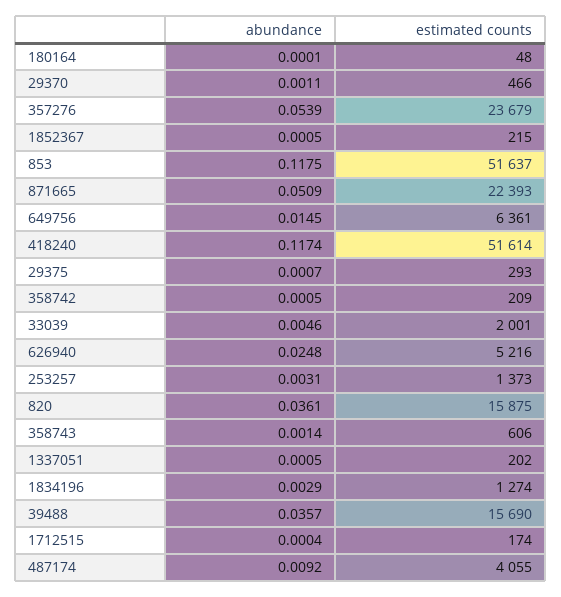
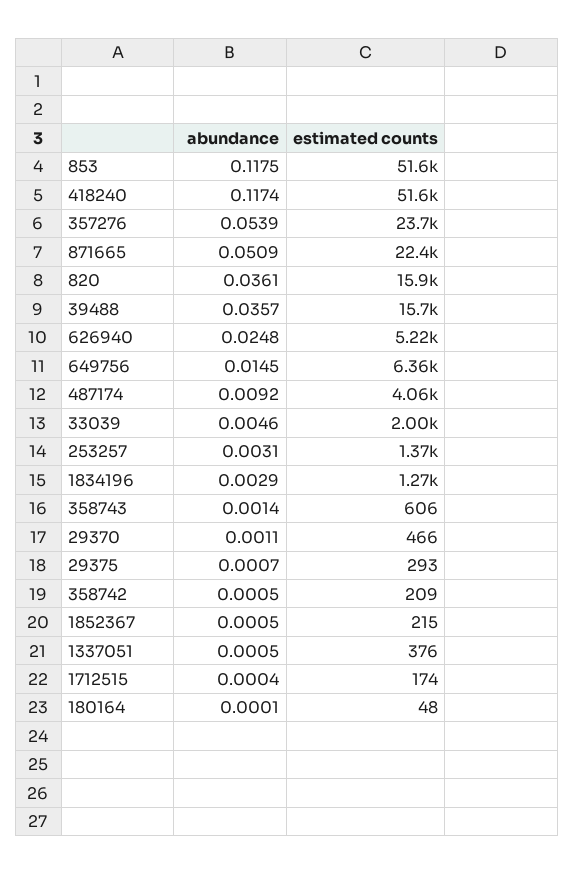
estimated counts, 1337051: 202 -> 376

